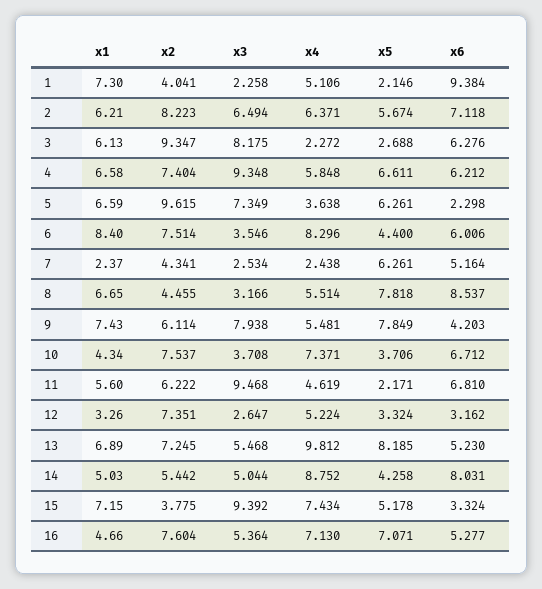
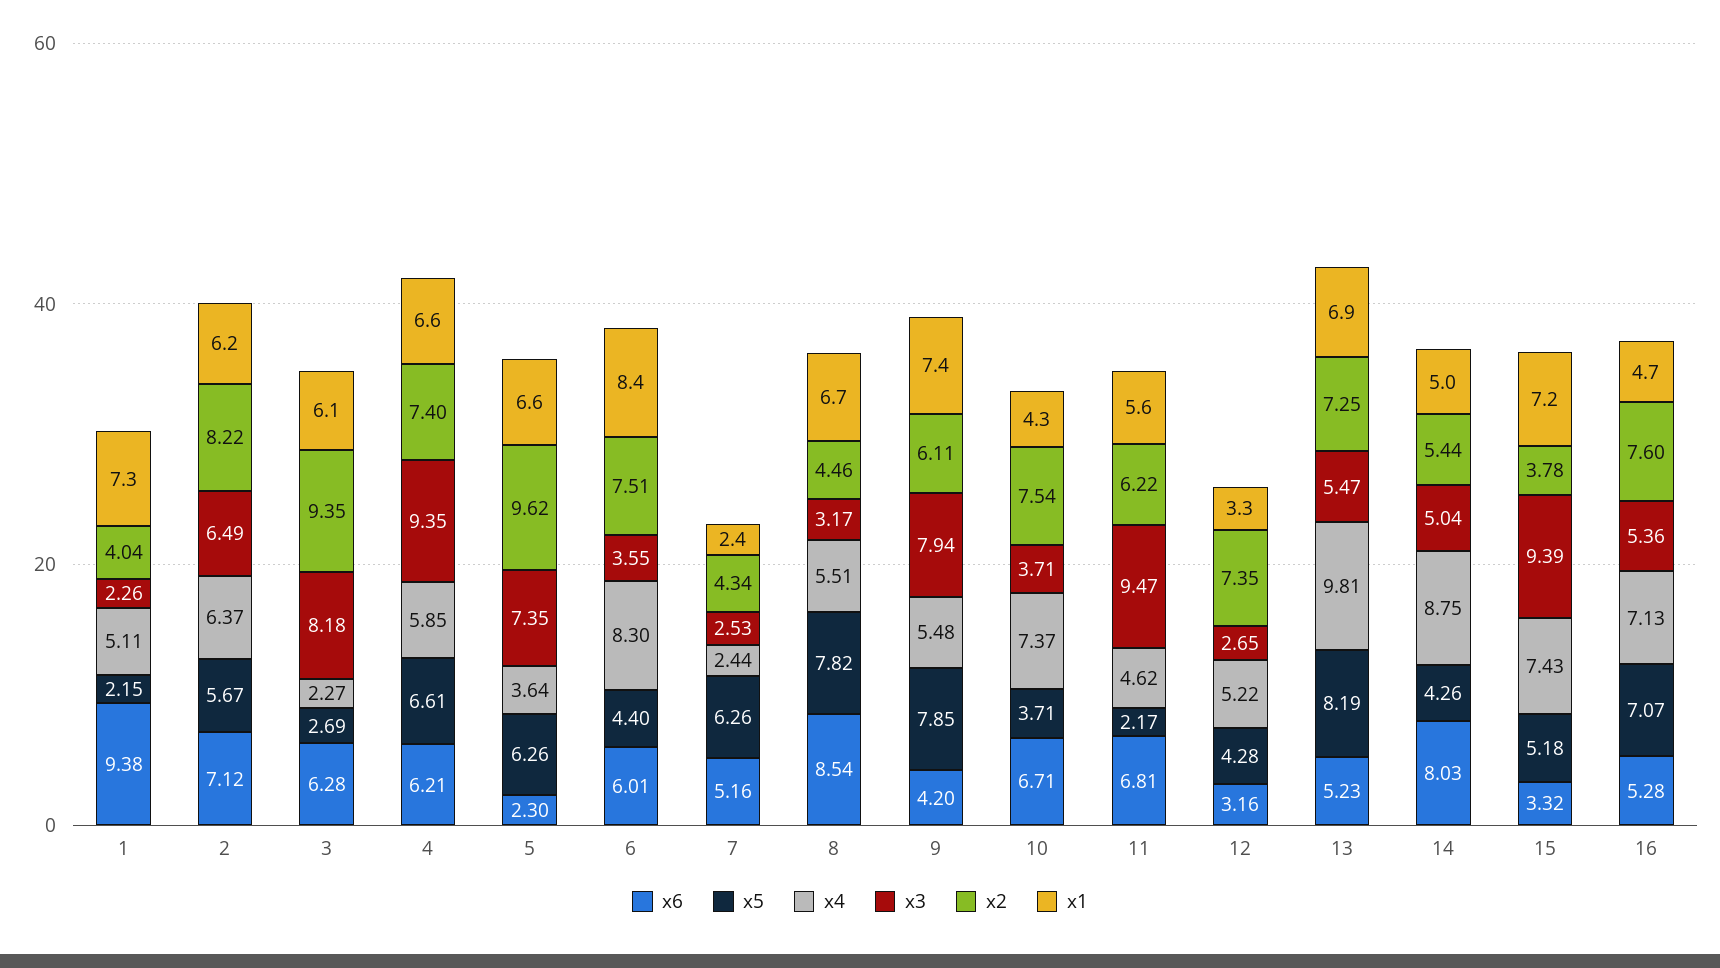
x5, 12: 3.324 -> 4.28

